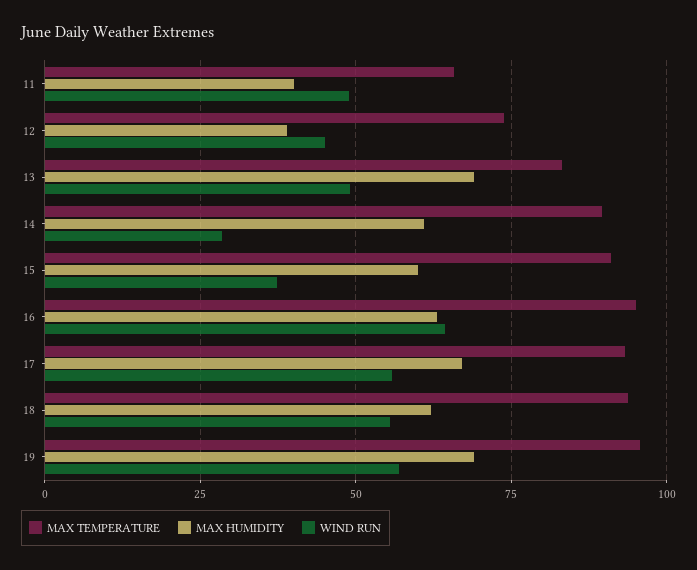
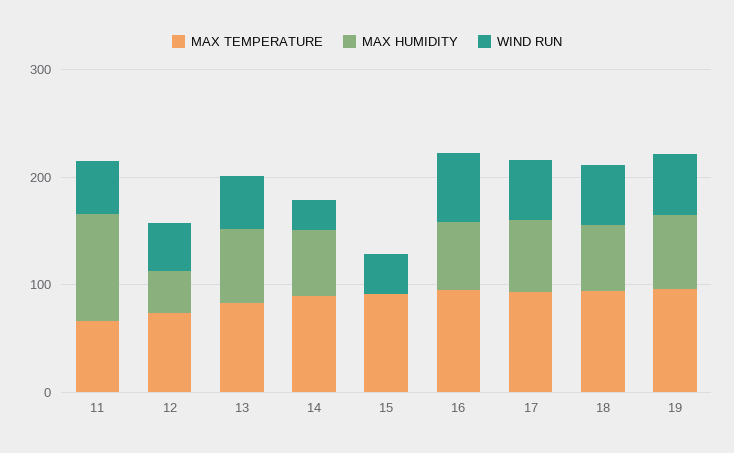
MAX HUMIDITY, 11: 40 -> 100
MAX HUMIDITY, 15: 60 -> 0

